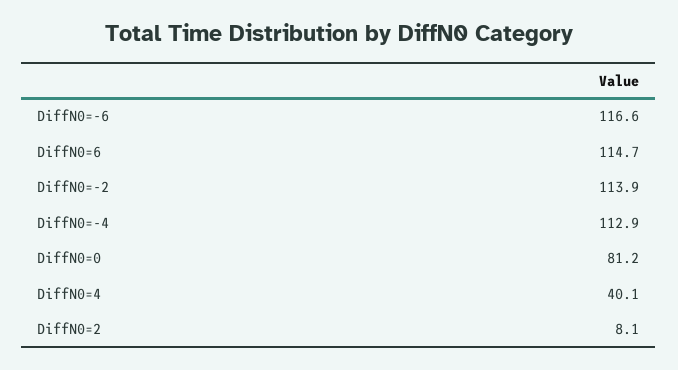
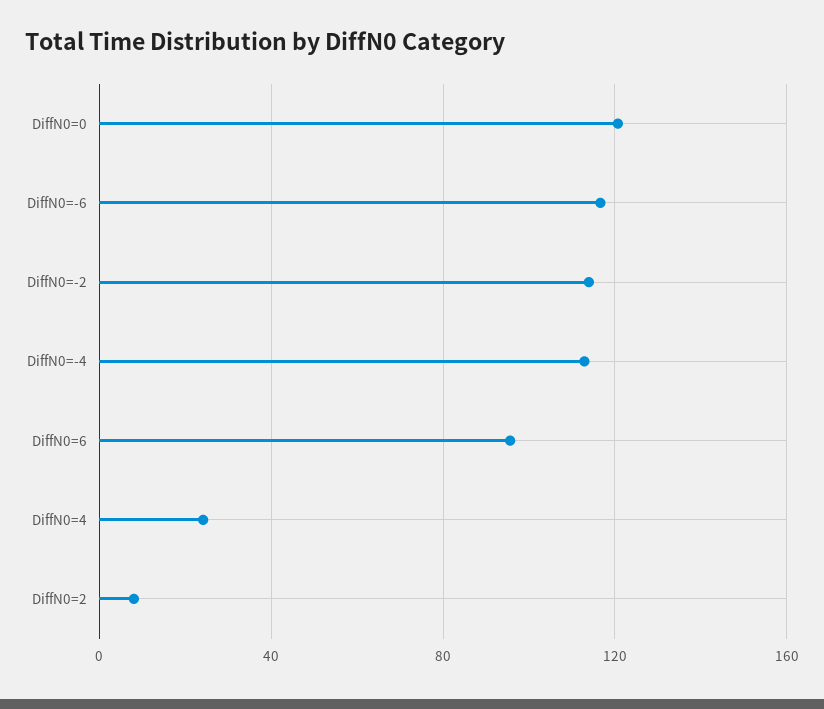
DiffN0=6: 114.7 -> 95
DiffN0=0: 81.2 -> 120
DiffN0=4: 40.1 -> 25

